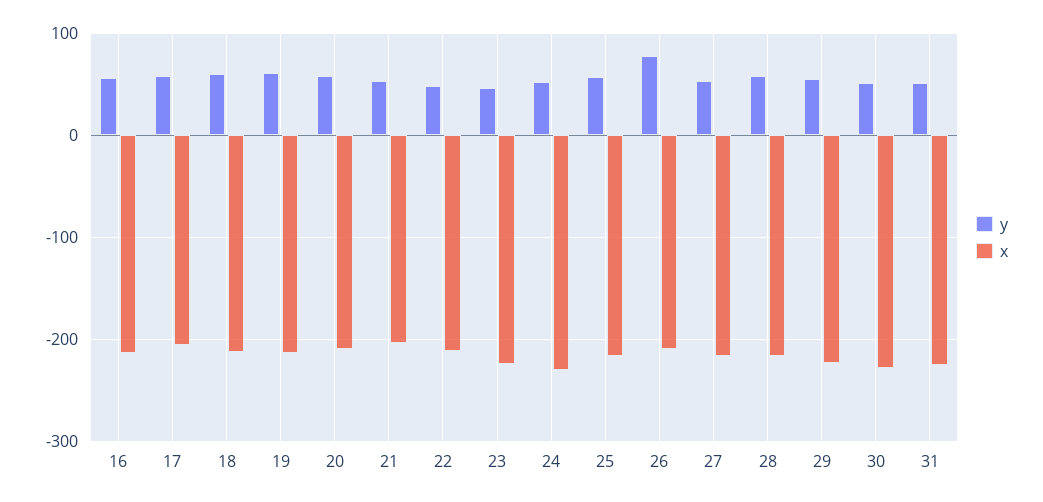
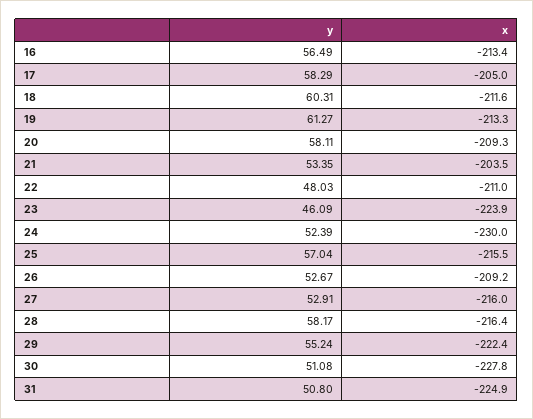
y, 26: 80 -> 52.67

